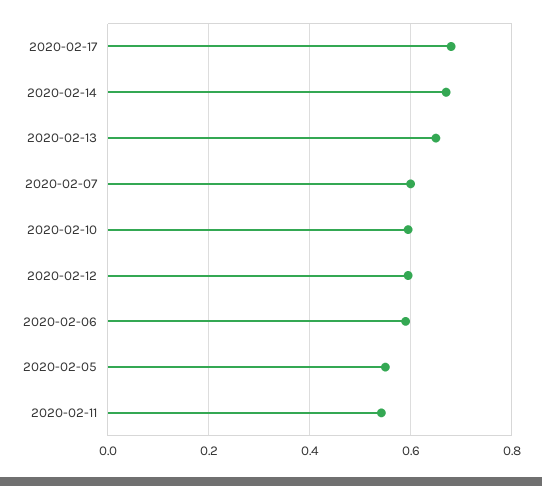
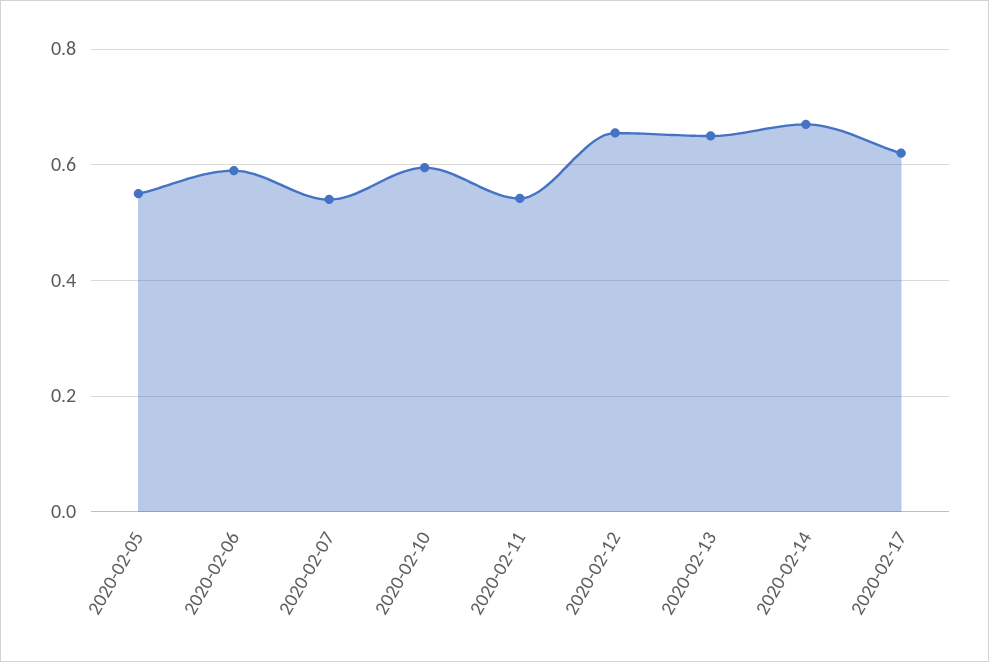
2020-02-17: 0.68 -> 0.62
2020-02-07: 0.6 -> 0.54
2020-02-12: 0.6 -> 0.66

